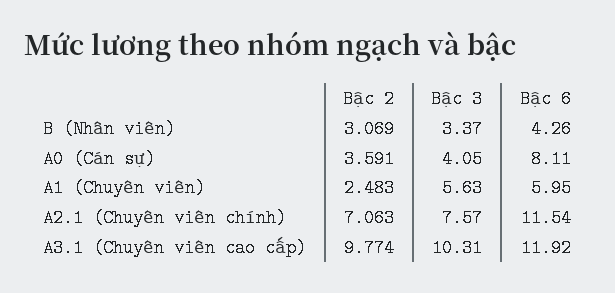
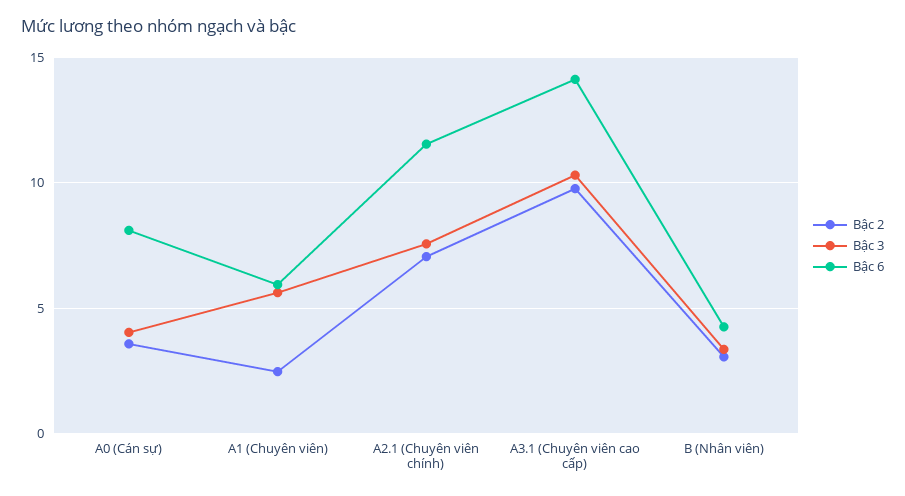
Bậc 6, A3.1 (Chuyên viên cao cấp): 11.92 -> 14

